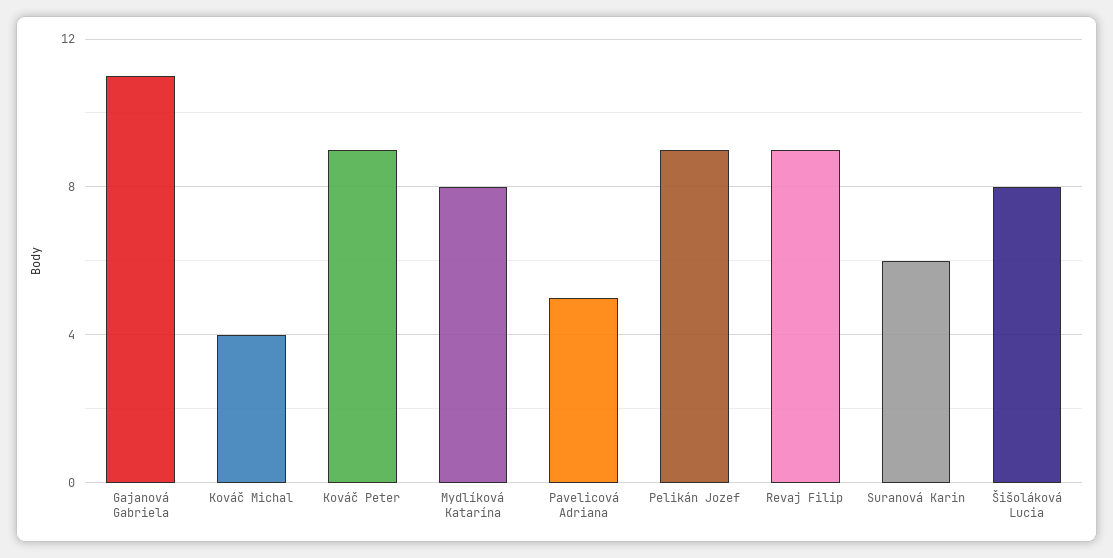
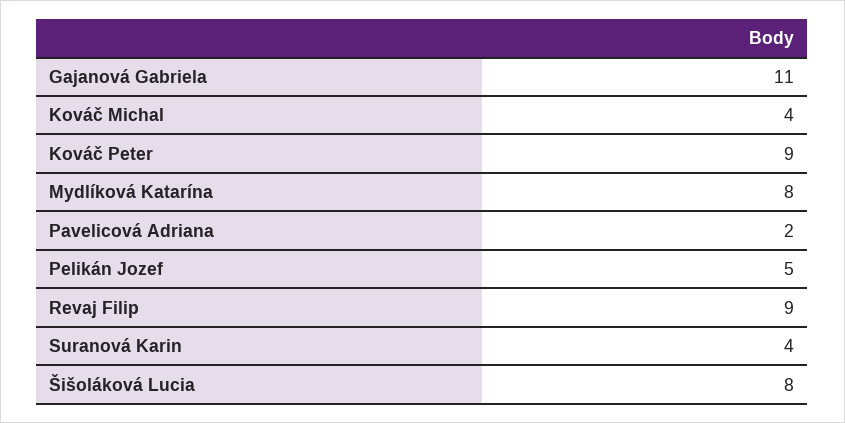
Pavelicová Adriana: 5 -> 2
Pelikán Jozef: 9 -> 5
Suranová Karin: 6 -> 4

